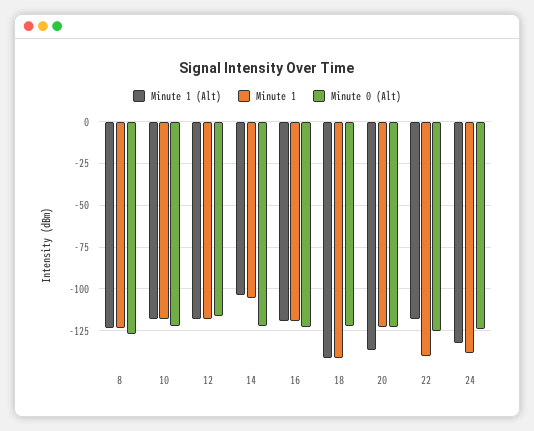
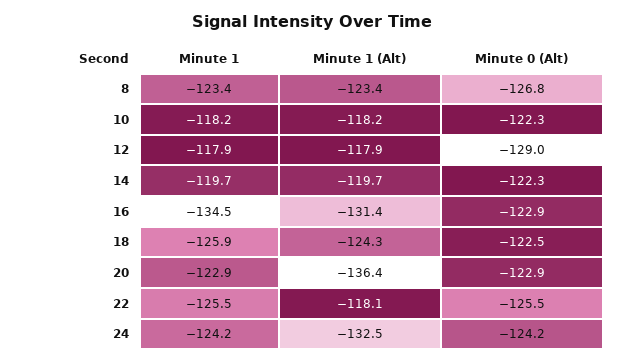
Minute 0 (Alt), 12: -115 -> -129
Minute 1 (Alt), 14: -105 -> -119.7
Minute 1, 14: -105 -> -119.7
Minute 1 (Alt), 16: -120 -> -131.4
Minute 1, 16: -120 -> -134.5
Minute 1 (Alt), 18: -140 -> -124.3
Minute 1, 18: -140 -> -125.9
Minute 1, 22: -140 -> -125.5
Minute 1, 24: -140 -> -124.2

